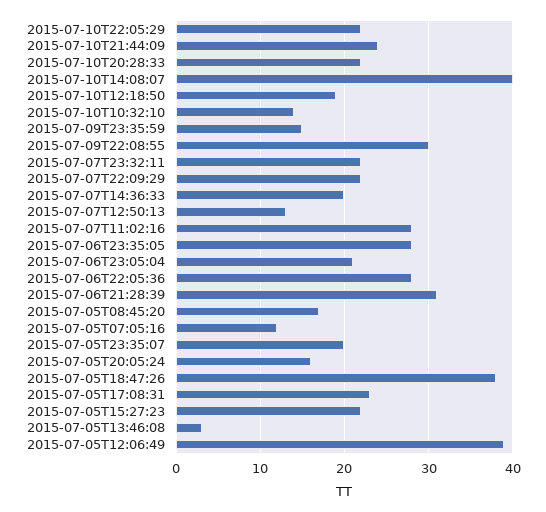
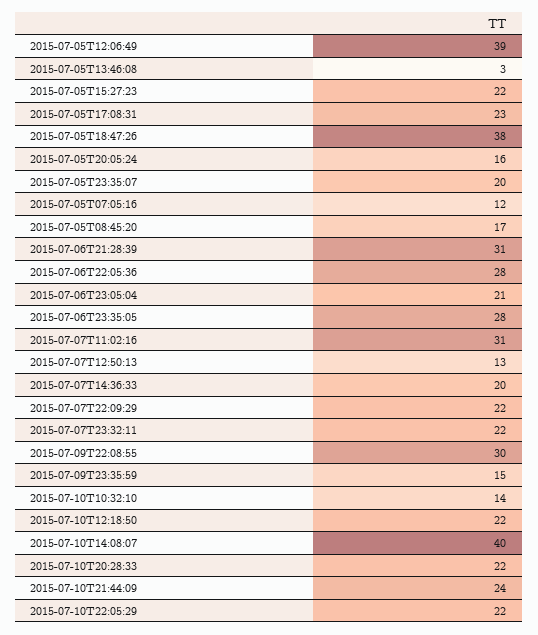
2015-07-10T12:18:50: 19 -> 22
2015-07-07T11:02:16: 28 -> 31

